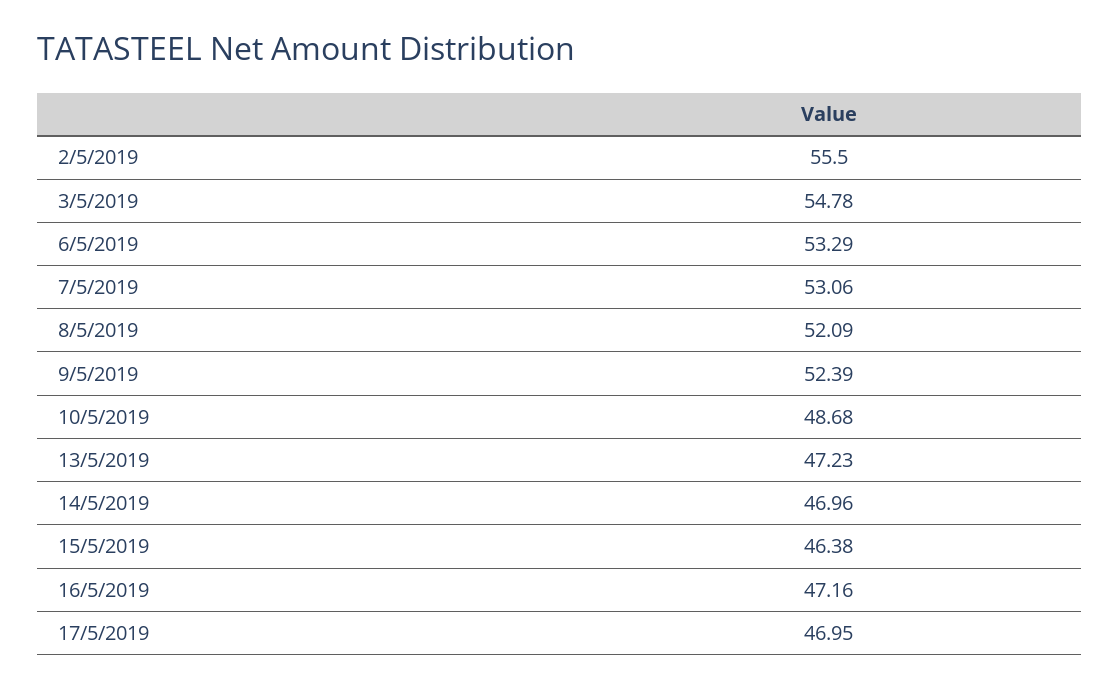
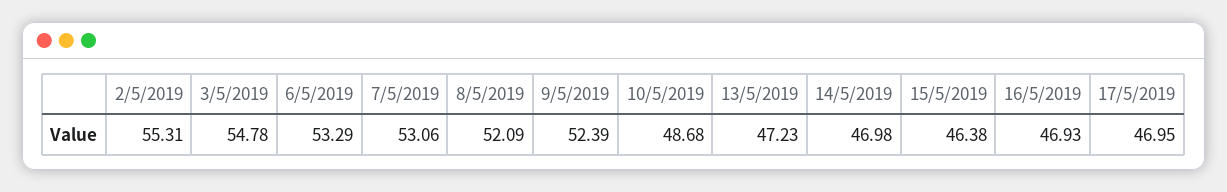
2/5/2019: 55.5 -> 55.31
14/5/2019: 46.96 -> 46.98
16/5/2019: 47.16 -> 46.93

